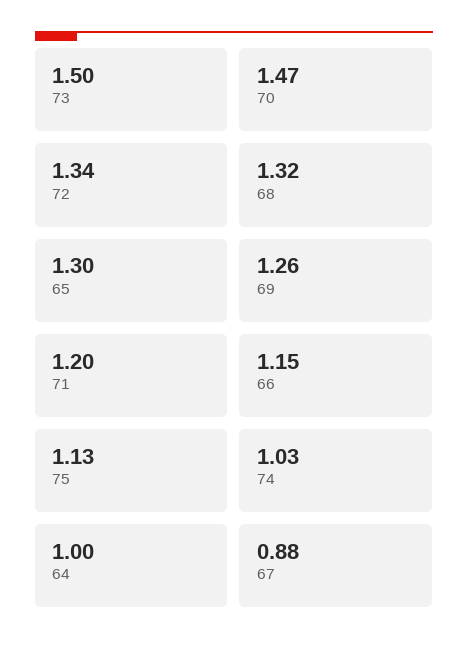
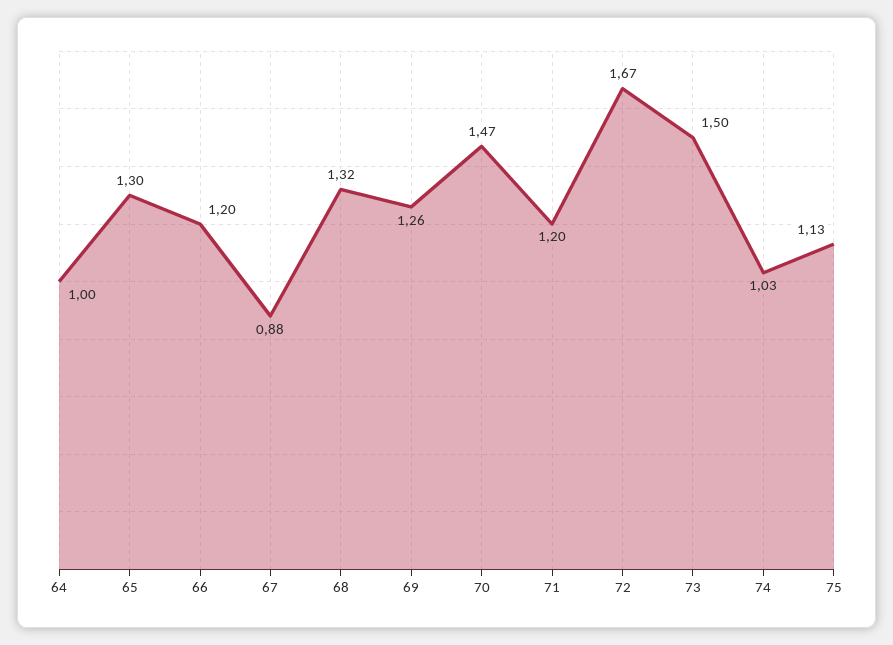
72: 1.34 -> 1.67
66: 1.15 -> 1.2

